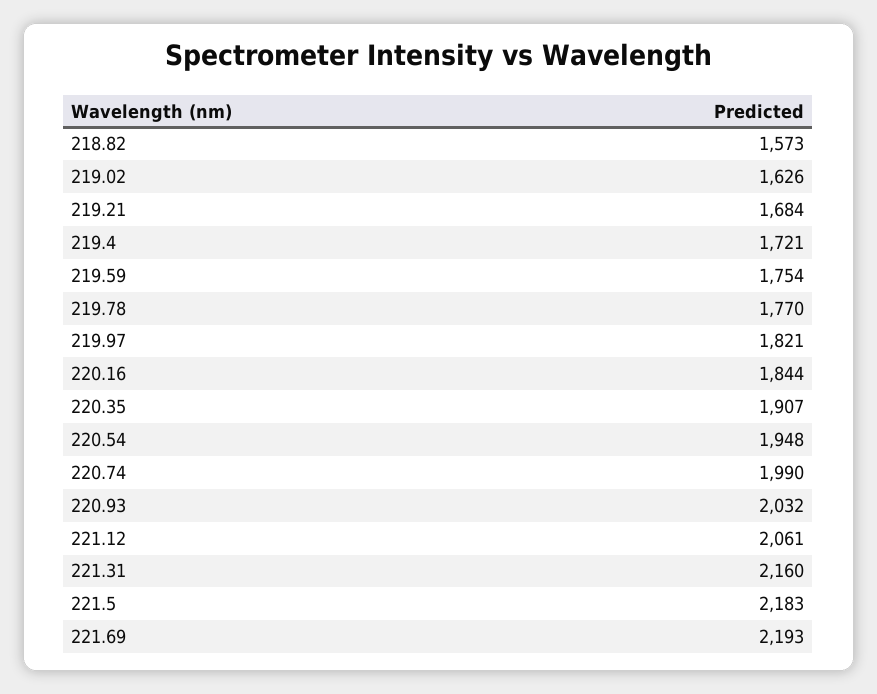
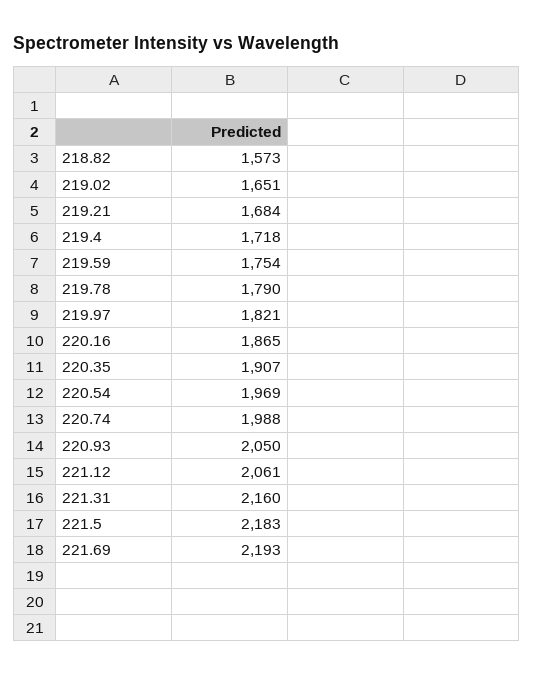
219.02: 1626 -> 1651
219.4: 1721 -> 1718
219.78: 1770 -> 1790
220.16: 1844 -> 1865
220.54: 1948 -> 1969
220.74: 1990 -> 1988
220.93: 2032 -> 2050

